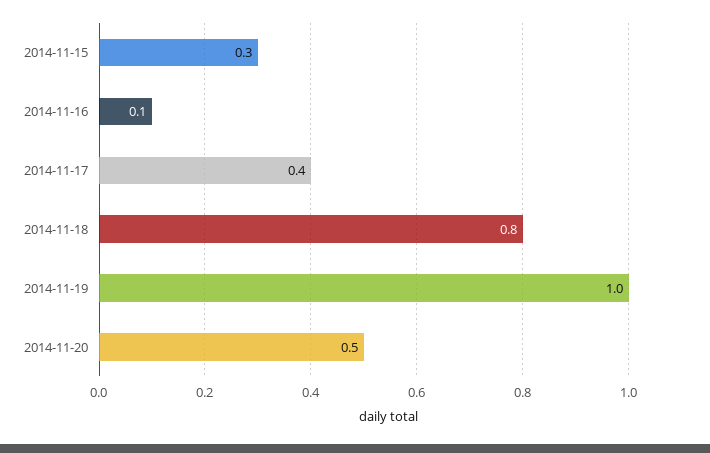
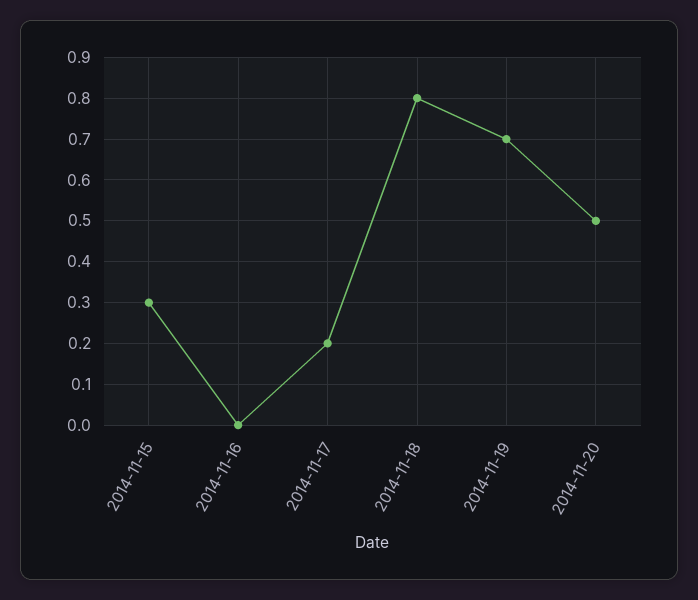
2014-11-16: 0.1 -> 0
2014-11-17: 0.4 -> 0.2
2014-11-19: 1 -> 0.7

